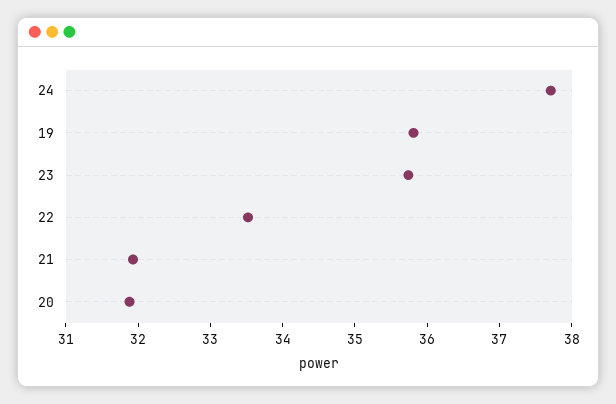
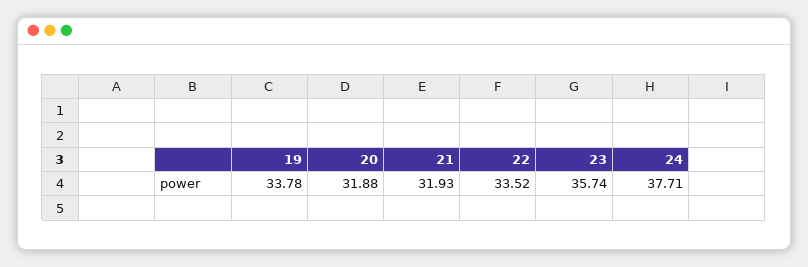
19: 35.8 -> 33.78

